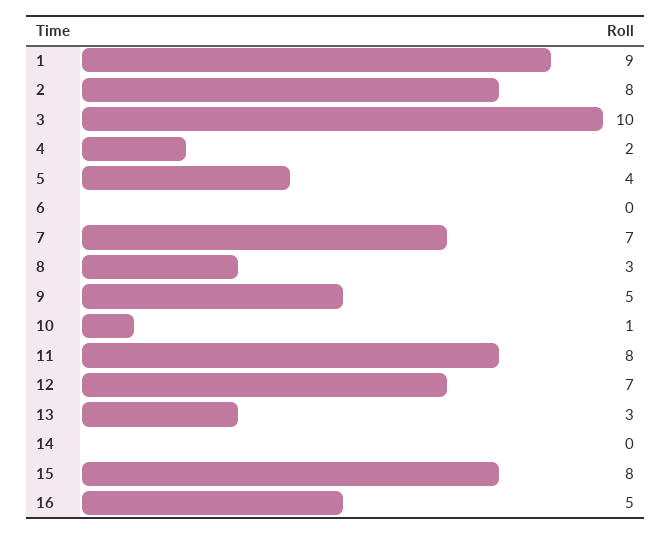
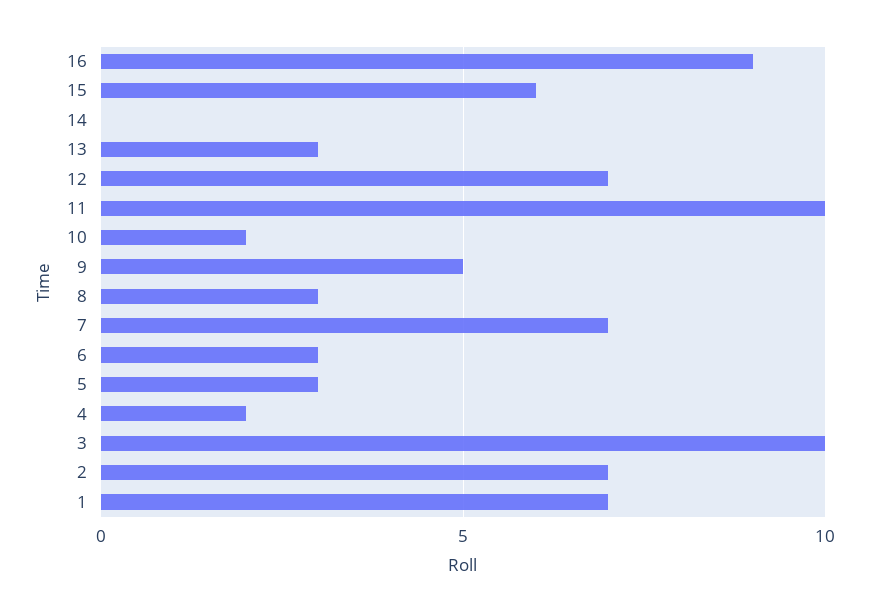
1: 9 -> 7
2: 8 -> 7
5: 4 -> 3
6: 0 -> 3
10: 1 -> 2
11: 8 -> 10
15: 8 -> 6
16: 5 -> 9

